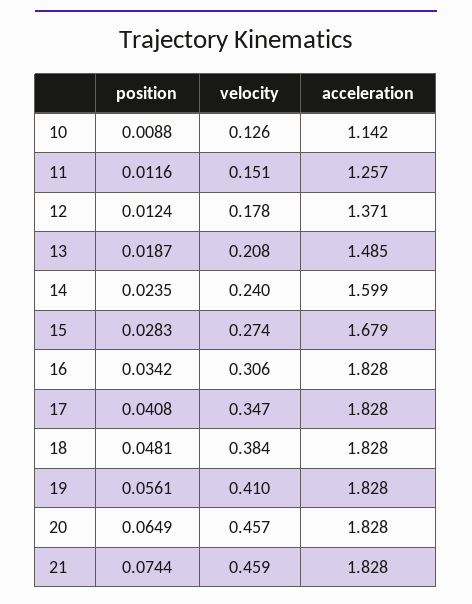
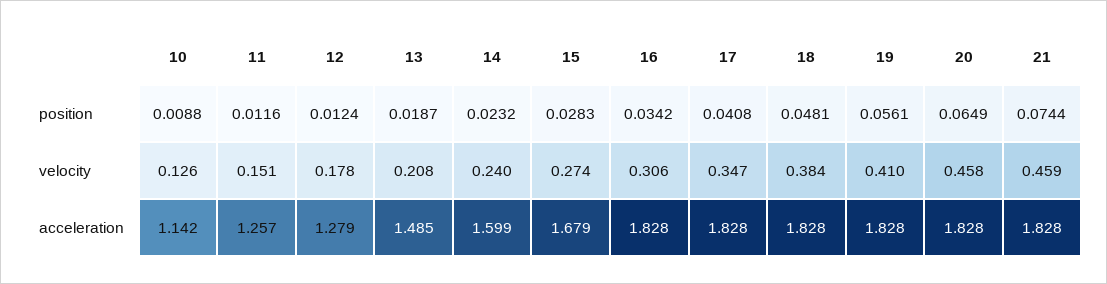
acceleration, 12: 1.371 -> 1.279
position, 14: 0.0235 -> 0.0232
velocity, 20: 0.457 -> 0.458

